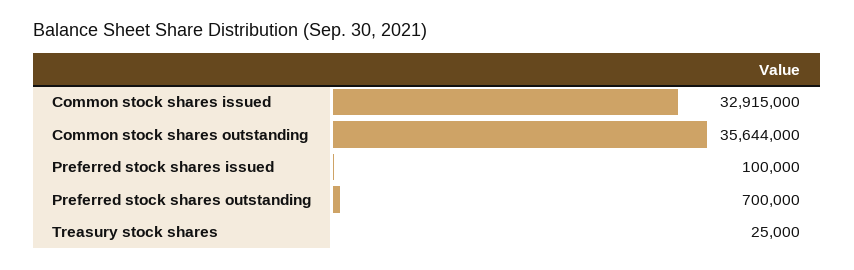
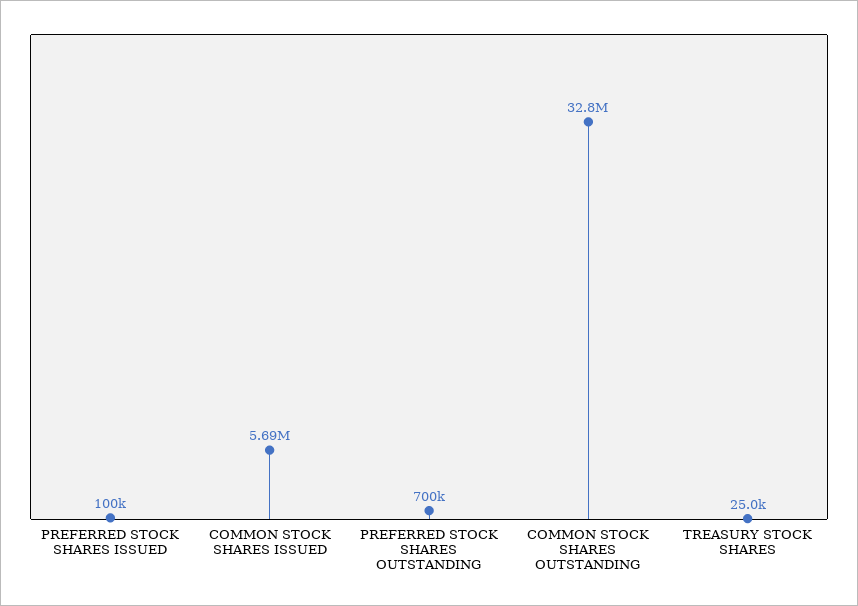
Common stock shares issued: 32915000 -> 5690000
Common stock shares outstanding: 35644000 -> 32800000

